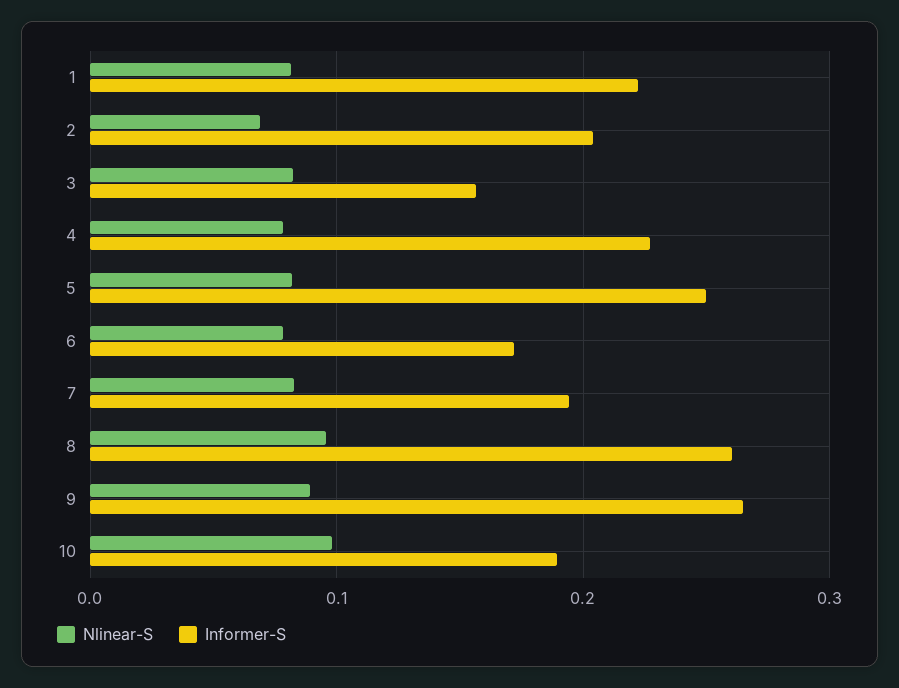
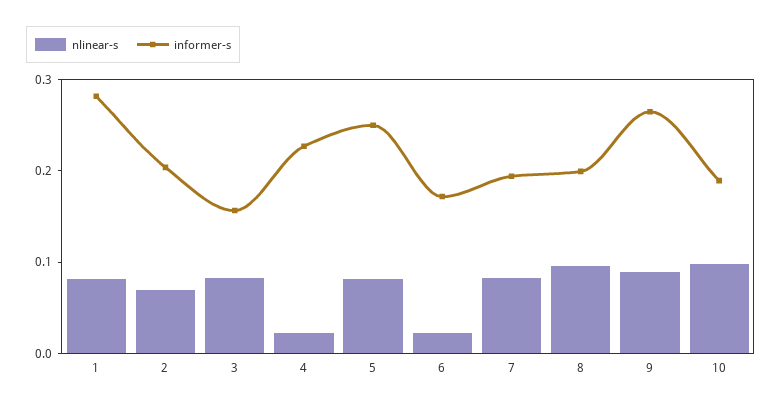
Informer-S, 1: 0.22 -> 0.28
Nlinear-S, 4: 0.08 -> 0.02
Nlinear-S, 6: 0.08 -> 0.02
Informer-S, 8: 0.26 -> 0.2

